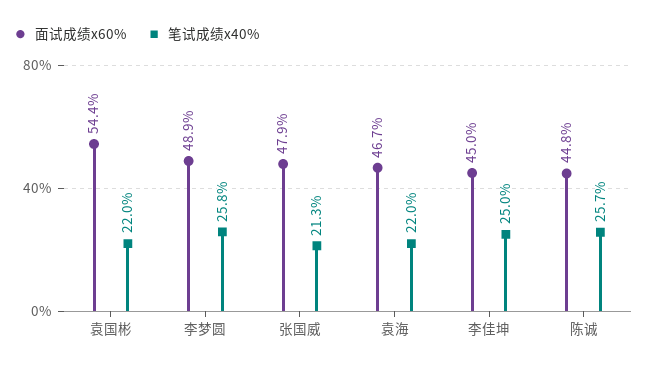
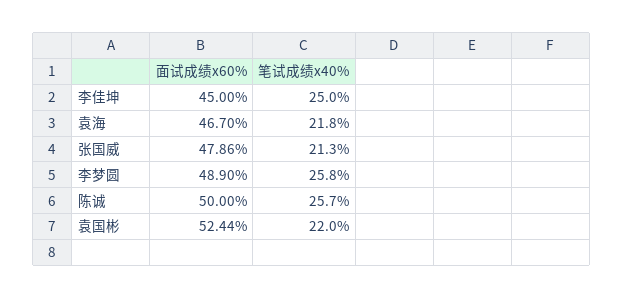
面试成绩x60%, 袁国彬: 54.4 -> 52.44
笔试成绩x40%, 袁海: 22 -> 21.8
面试成绩x60%, 陈诚: 44.8 -> 50

